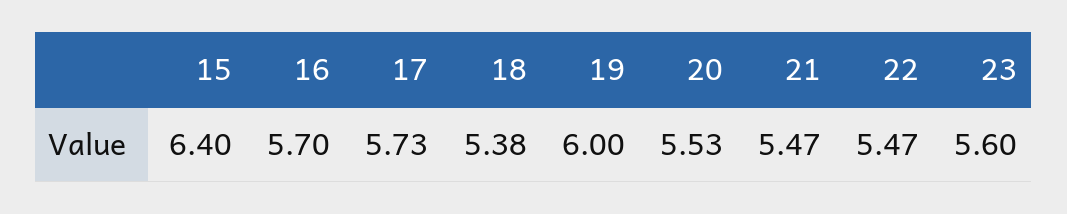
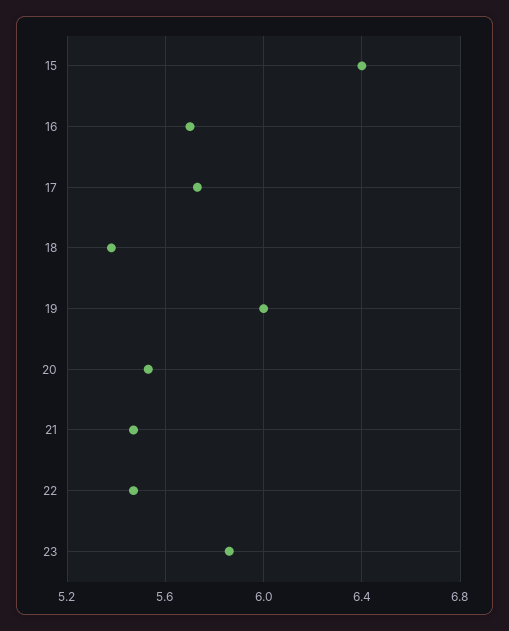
23: 5.6 -> 5.85

